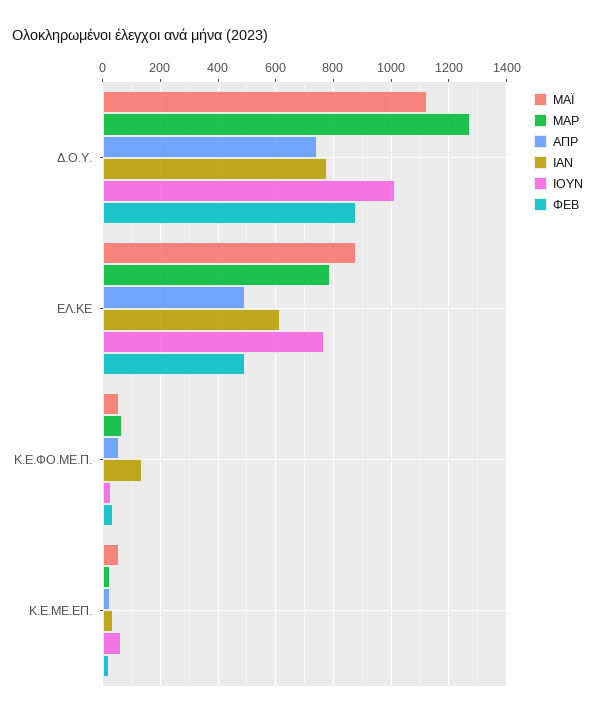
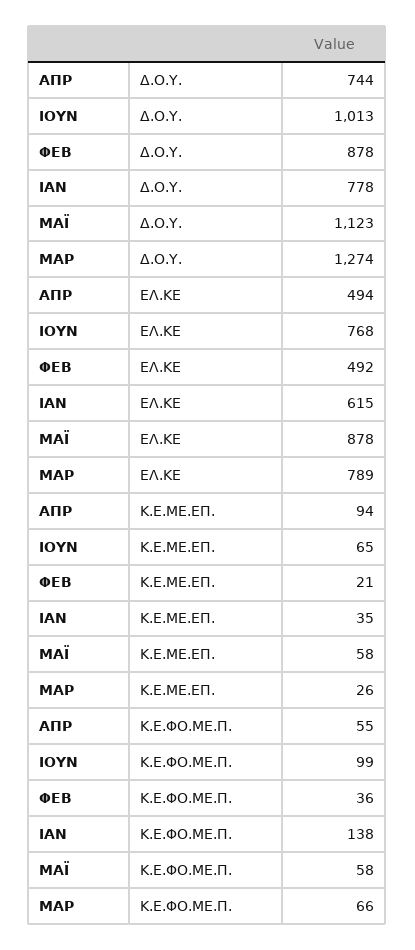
ΙΟΥΝ, Κ.Ε.ΦΟ.ΜΕ.Π.: 25 -> 99
ΑΠΡ, Κ.Ε.ΜΕ.ΕΠ.: 25 -> 94

